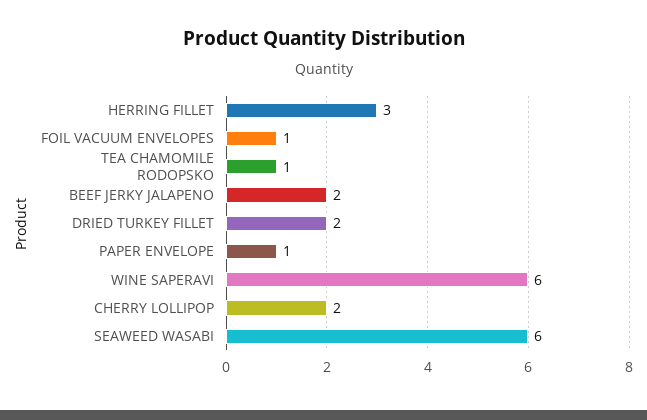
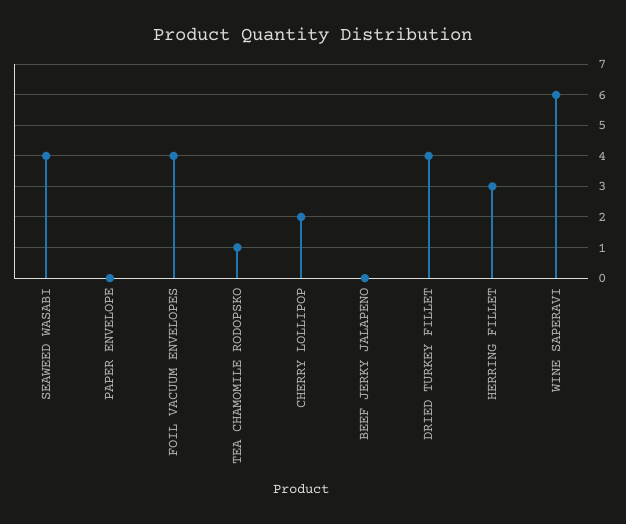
FOIL VACUUM ENVELOPES: 1 -> 4
BEEF JERKY JALAPENO: 2 -> 0
DRIED TURKEY FILLET: 2 -> 4
PAPER ENVELOPE: 1 -> 0
SEAWEED WASABI: 6 -> 4

